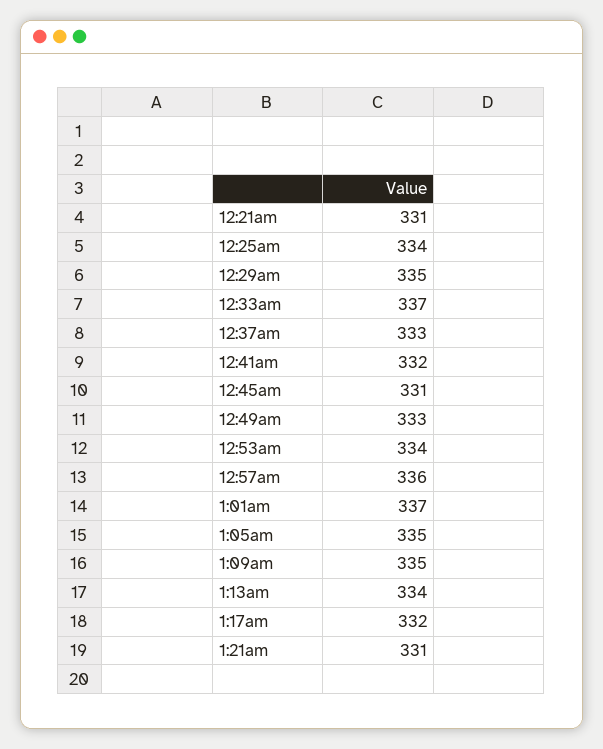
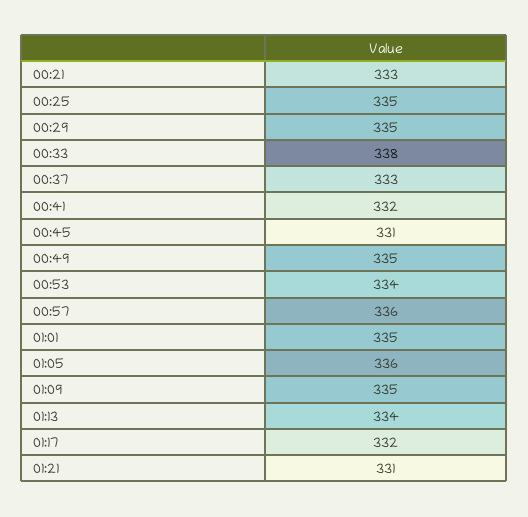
12:21am: 331 -> 333
12:25am: 334 -> 335
12:33am: 337 -> 338
12:49am: 333 -> 335
1:01am: 337 -> 335
1:05am: 335 -> 336

